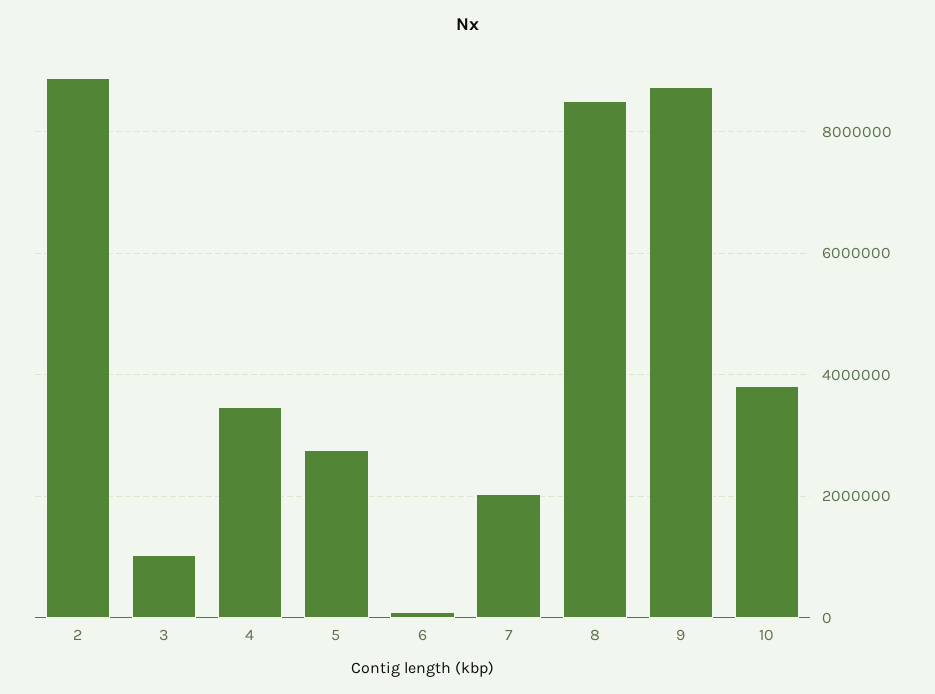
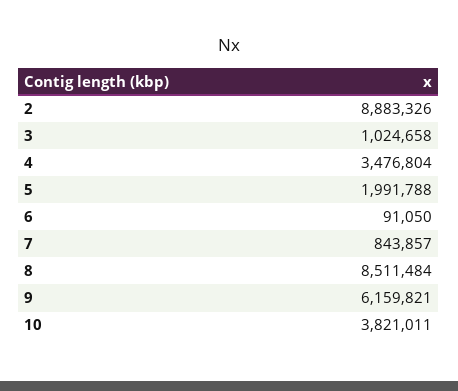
5: 2800000 -> 1991788
7: 2000000 -> 843857
9: 8800000 -> 6159821

